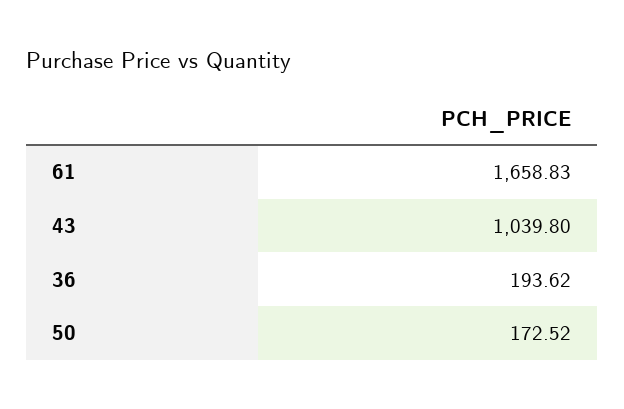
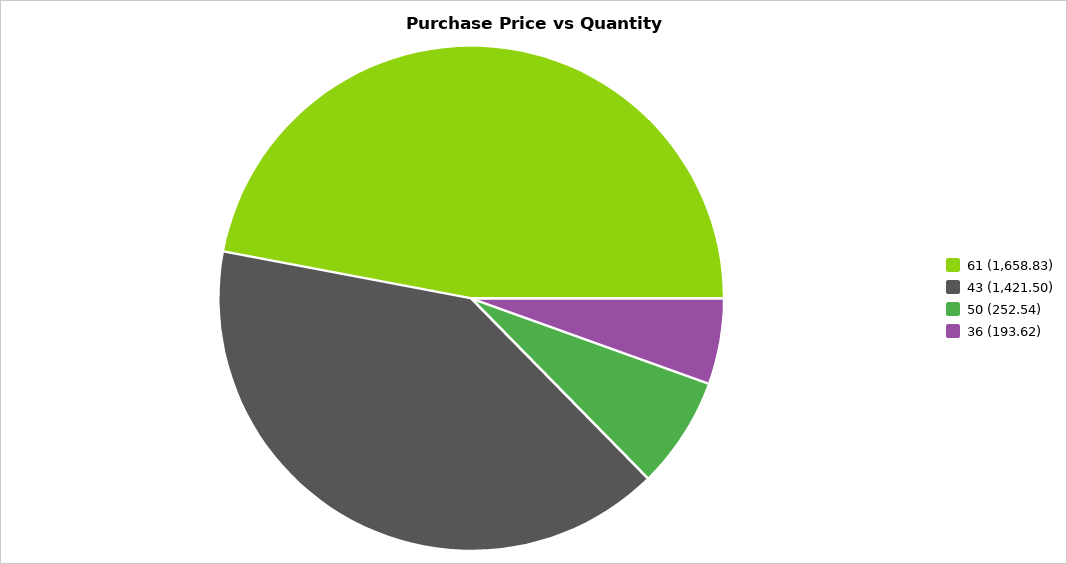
43: 1039.8 -> 1421.5
50: 172.52 -> 252.54

